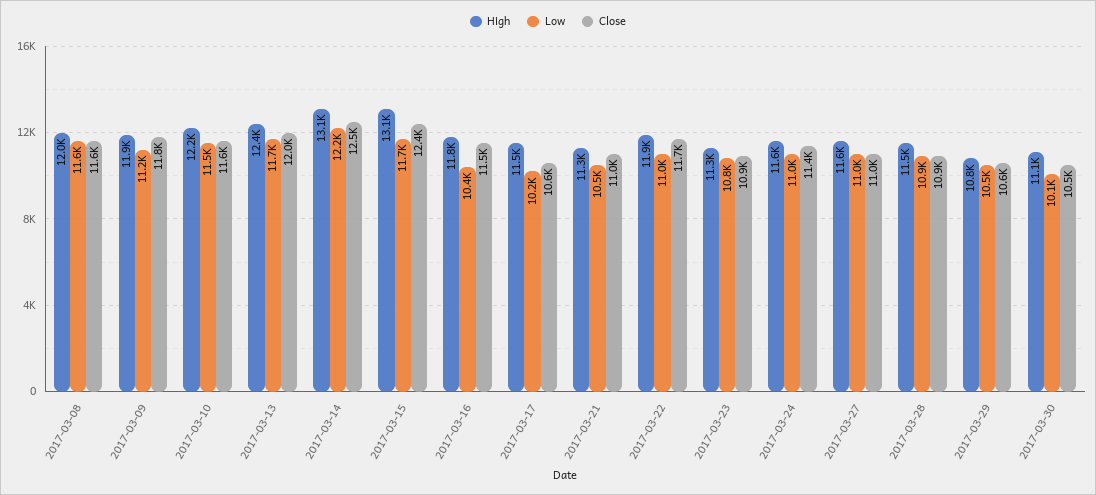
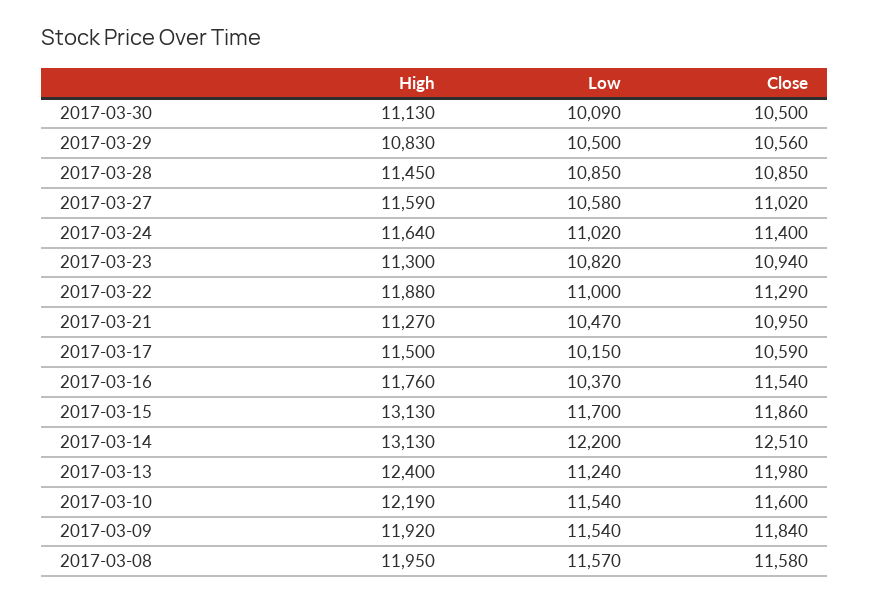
Low, 2017-03-09: 11200 -> 11540
Low, 2017-03-13: 11700 -> 11240
Close, 2017-03-15: 12400 -> 11860
Close, 2017-03-22: 11700 -> 11290
Low, 2017-03-27: 11000 -> 10580

